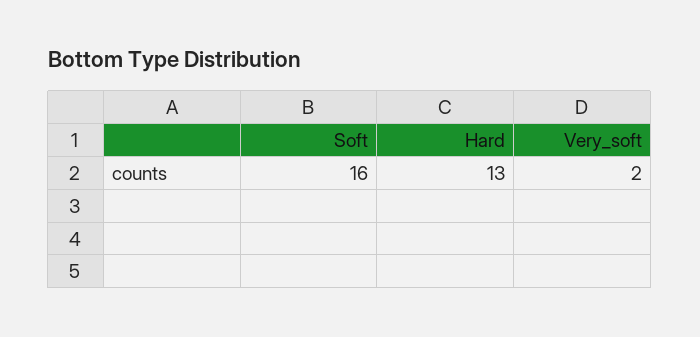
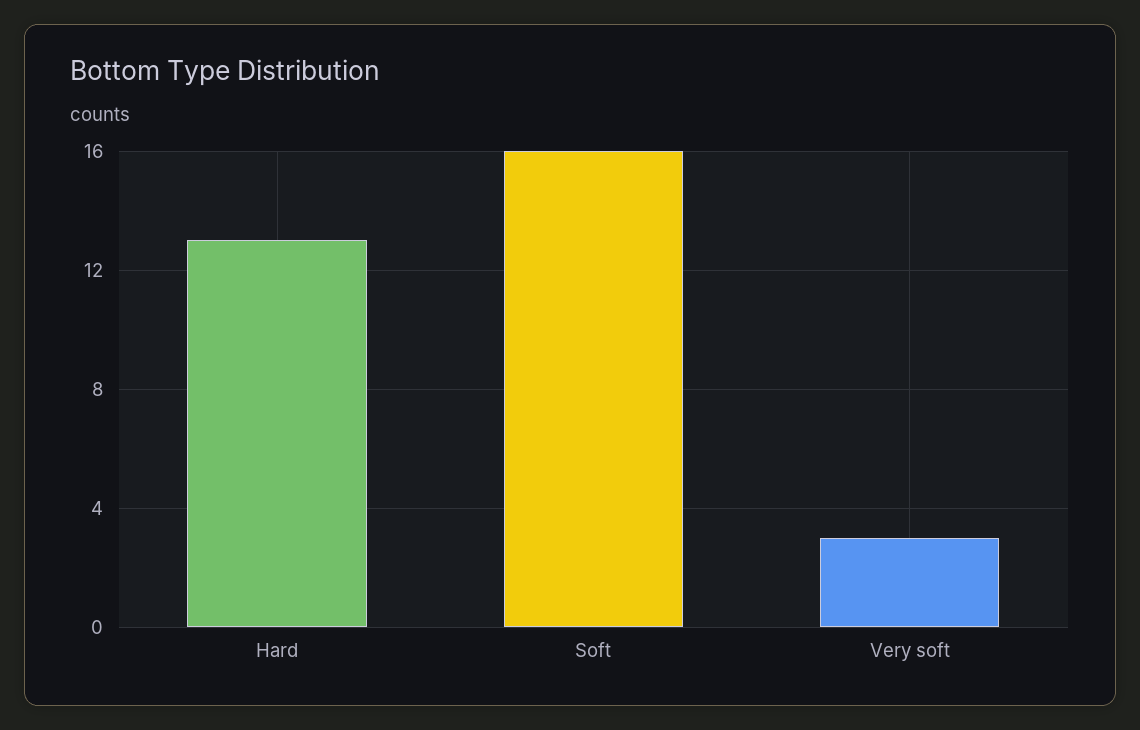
Very_soft: 2 -> 3

